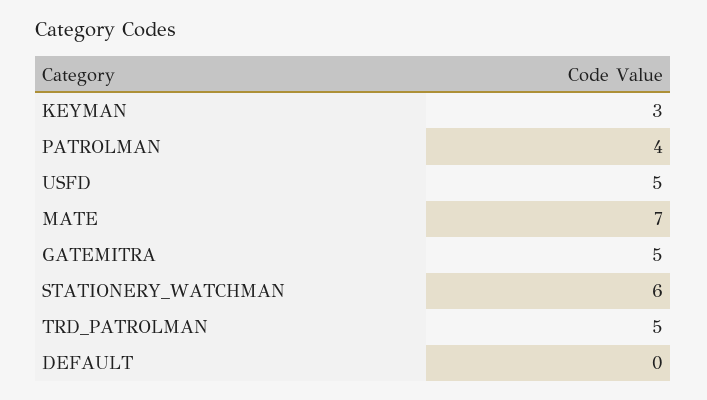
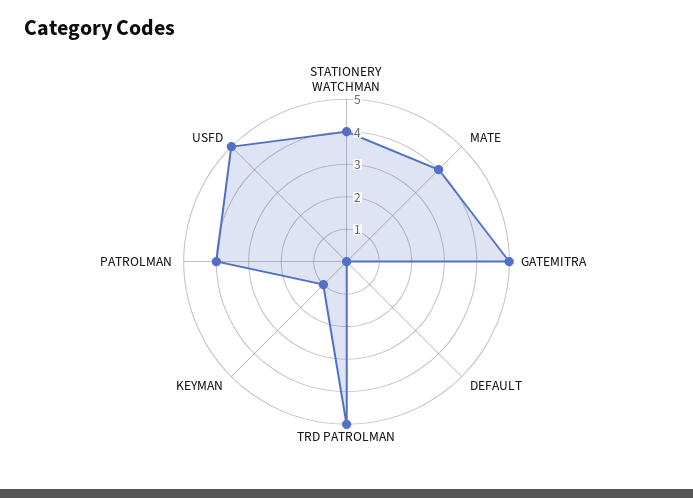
KEYMAN: 3 -> 1
MATE: 7 -> 4
STATIONERY_WATCHMAN: 6 -> 4

